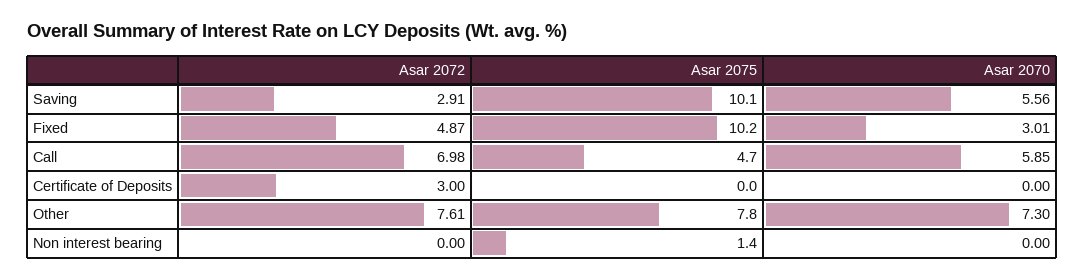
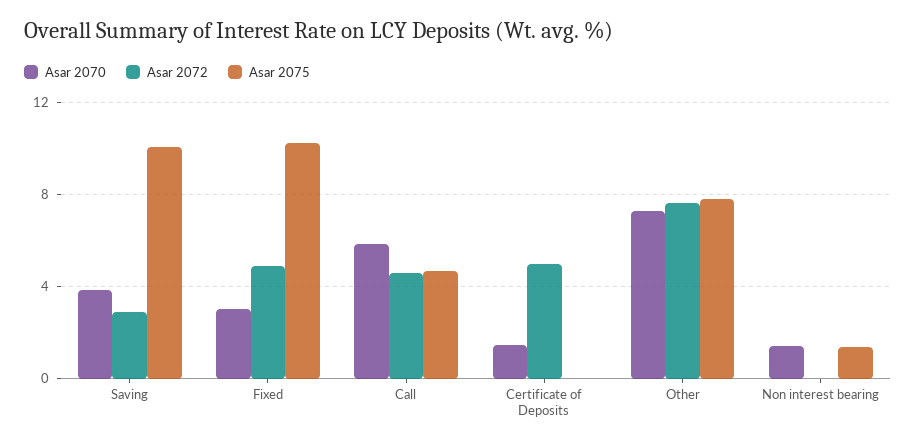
Asar 2070, Saving: 5.56 -> 4
Asar 2072, Call: 6.98 -> 4.5
Asar 2072, Certificate of Deposits: 3 -> 5
Asar 2070, Certificate of Deposits: 0 -> 1.5
Asar 2070, Non interest bearing: 0 -> 1.5

